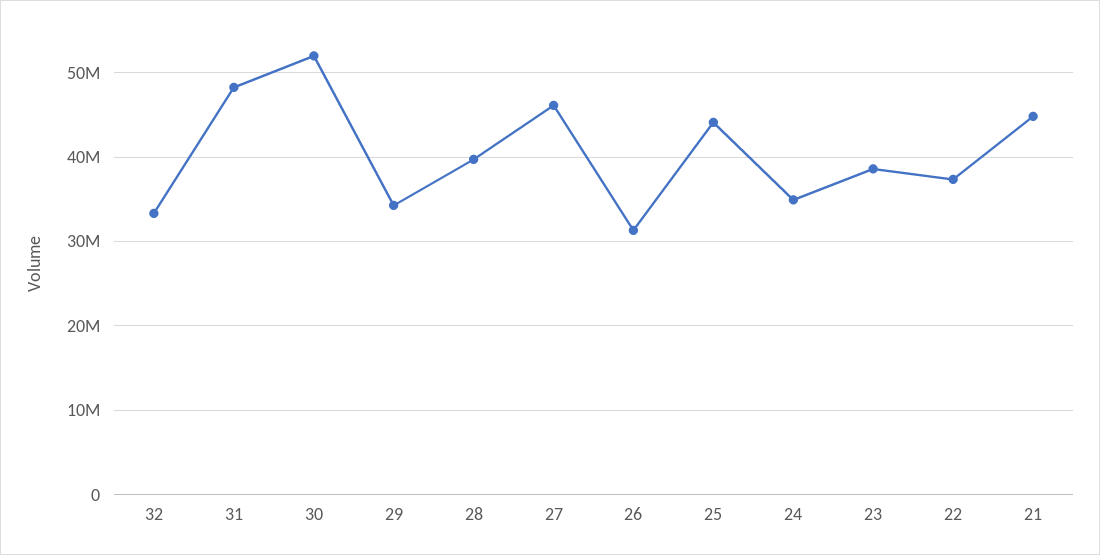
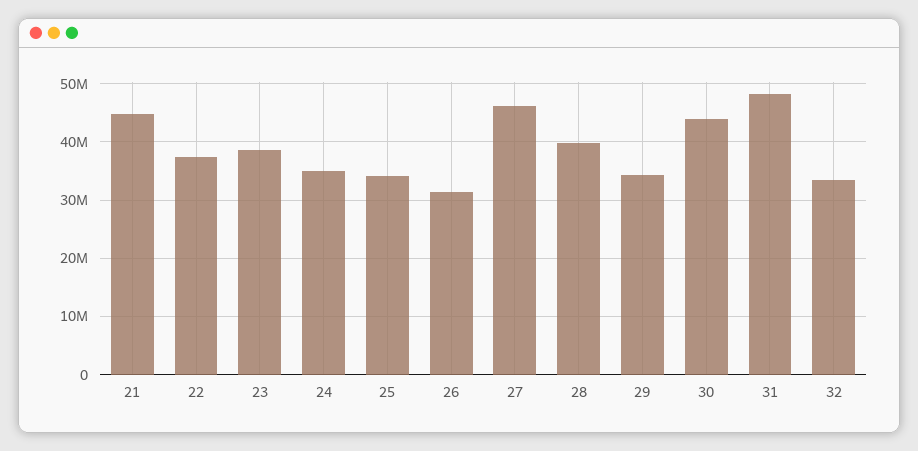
30: 52000000 -> 44000000
25: 44000000 -> 34000000

